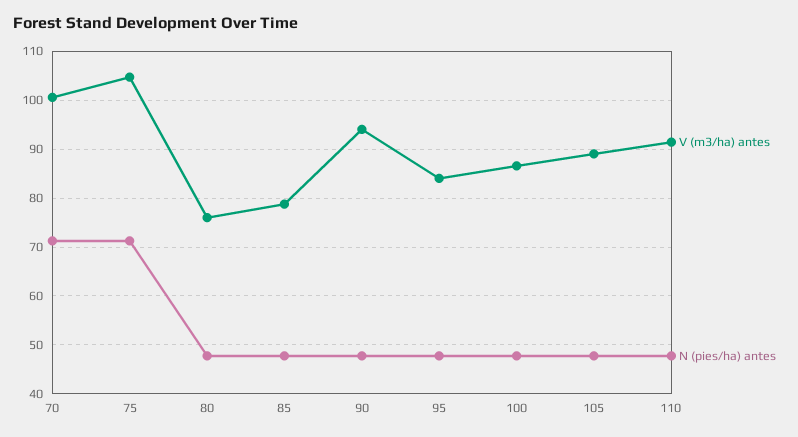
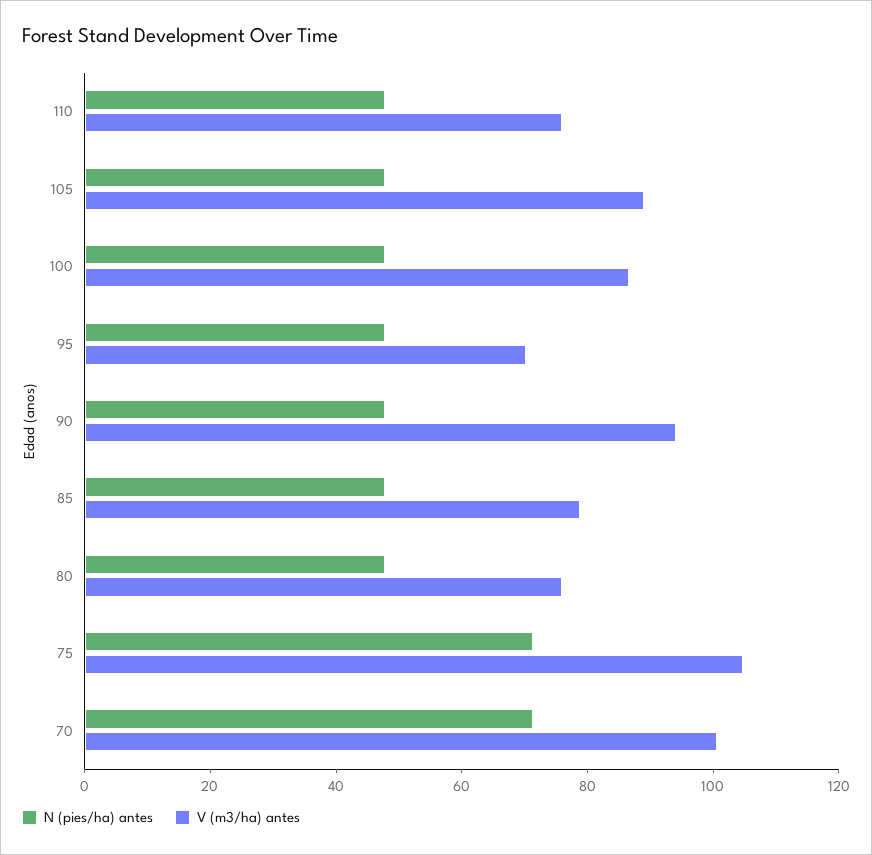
V (m3/ha) antes, 95: 84 -> 70
V (m3/ha) antes, 110: 92 -> 75

